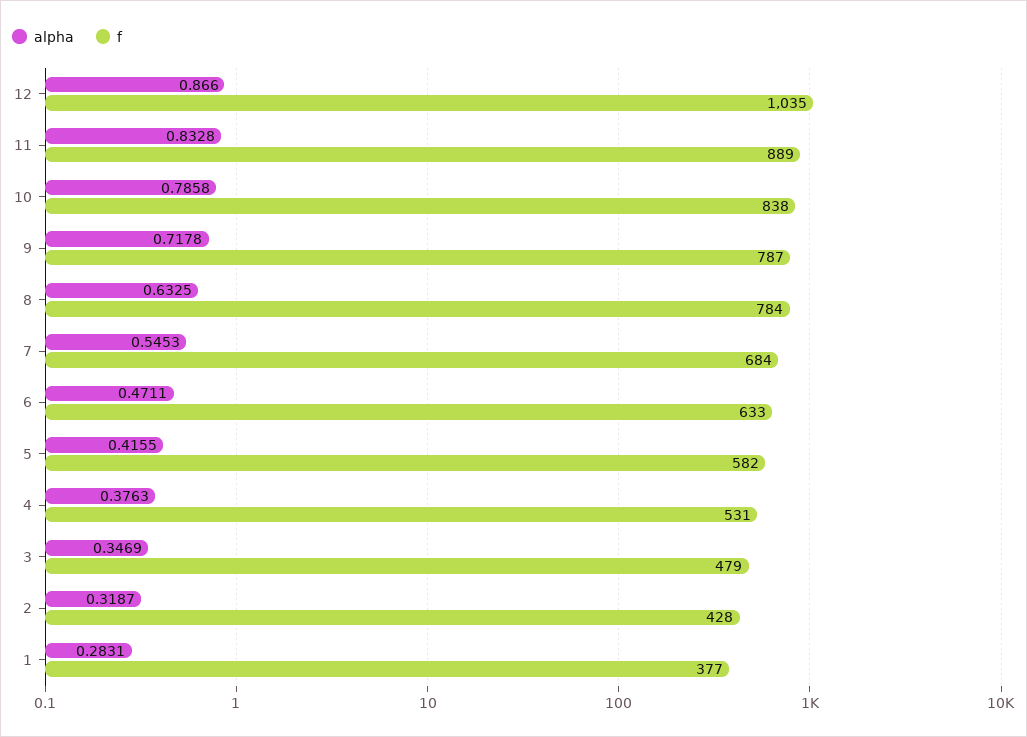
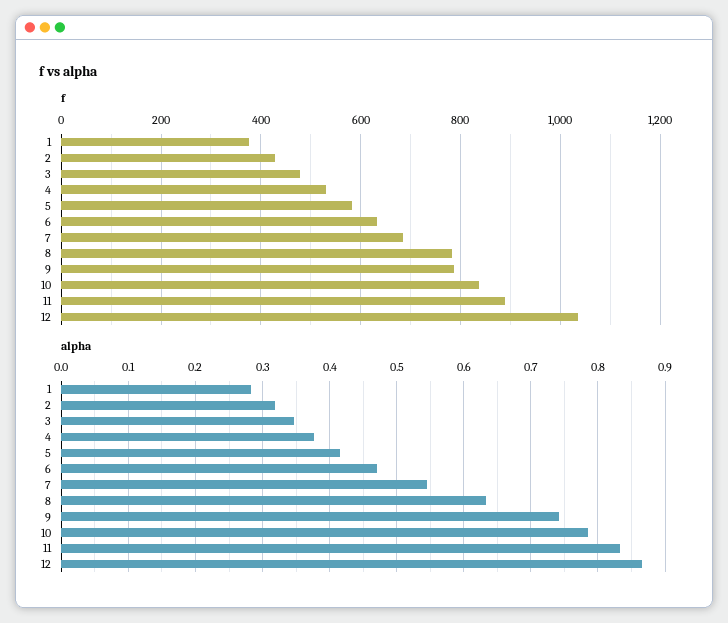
alpha, 9: 0.7178 -> 0.74

